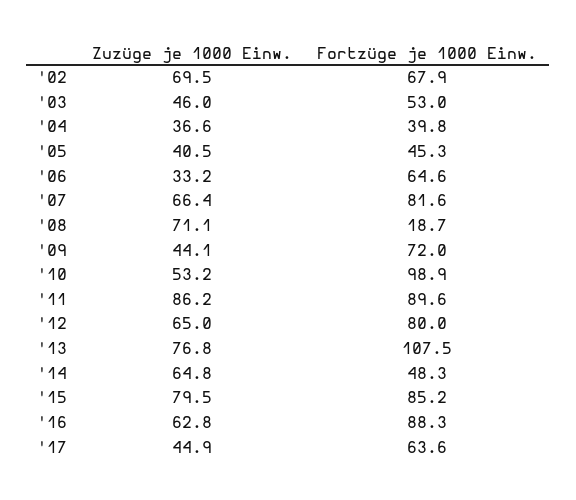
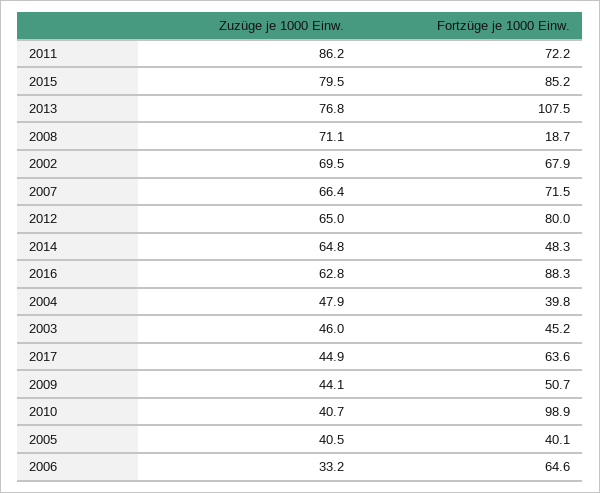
Fortzüge je 1000 Einw., '03: 53 -> 45.2
Zuzüge je 1000 Einw., '04: 36.6 -> 47.9
Fortzüge je 1000 Einw., '05: 45.3 -> 40.1
Fortzüge je 1000 Einw., '07: 81.6 -> 71.5
Fortzüge je 1000 Einw., '09: 72 -> 50.7
Zuzüge je 1000 Einw., '10: 53.2 -> 40.7
Fortzüge je 1000 Einw., '11: 89.6 -> 72.2

